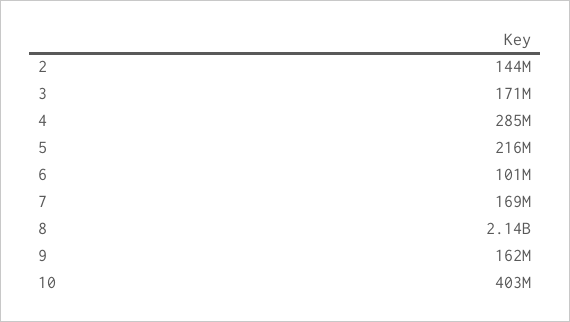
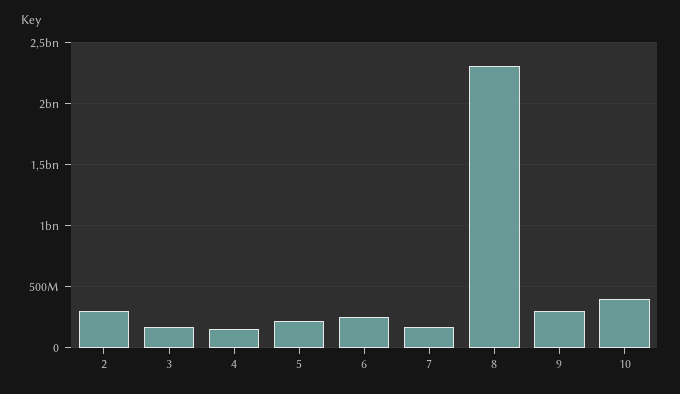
2: 144000000 -> 300000000
4: 285000000 -> 150000000
6: 101000000 -> 250000000
8: 2140000000 -> 2300000000
9: 162000000 -> 300000000

